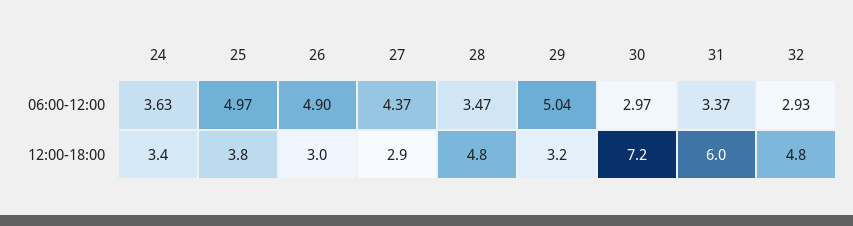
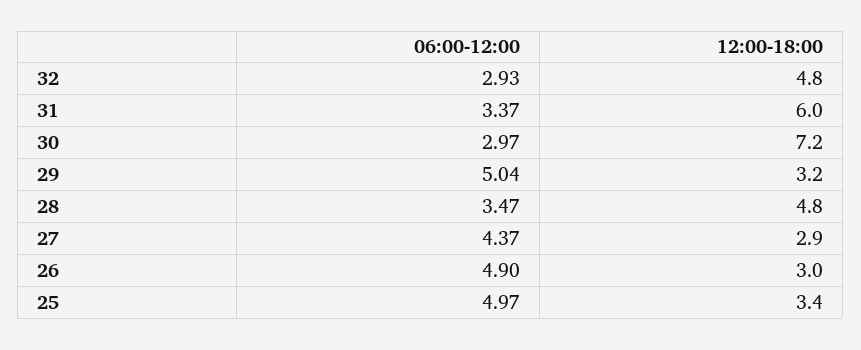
24, 06:00-12:00: 3.63 -> none
24, 12:00-18:00: 3.4 -> none
25, 12:00-18:00: 3.8 -> 3.4

